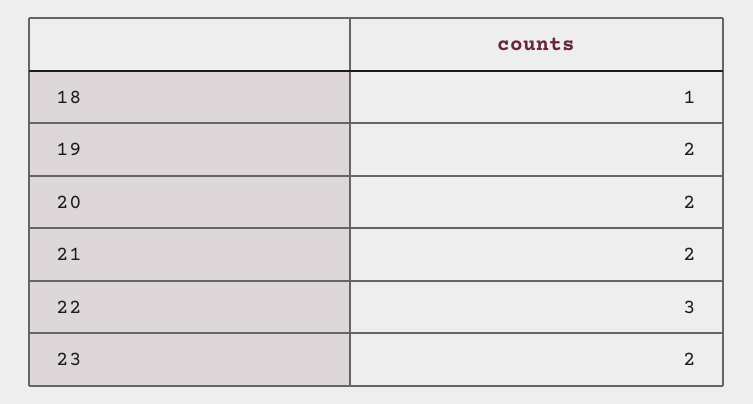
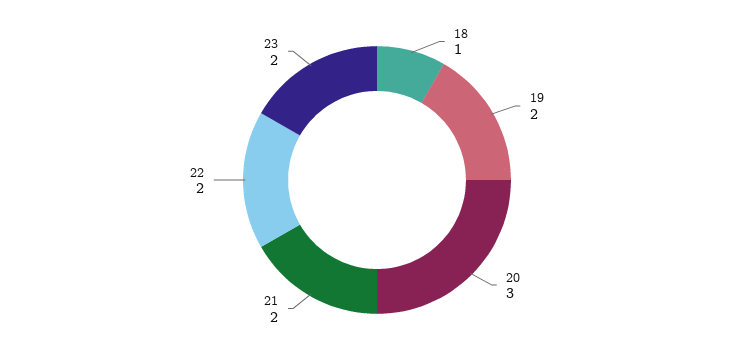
20: 2 -> 3
22: 3 -> 2

